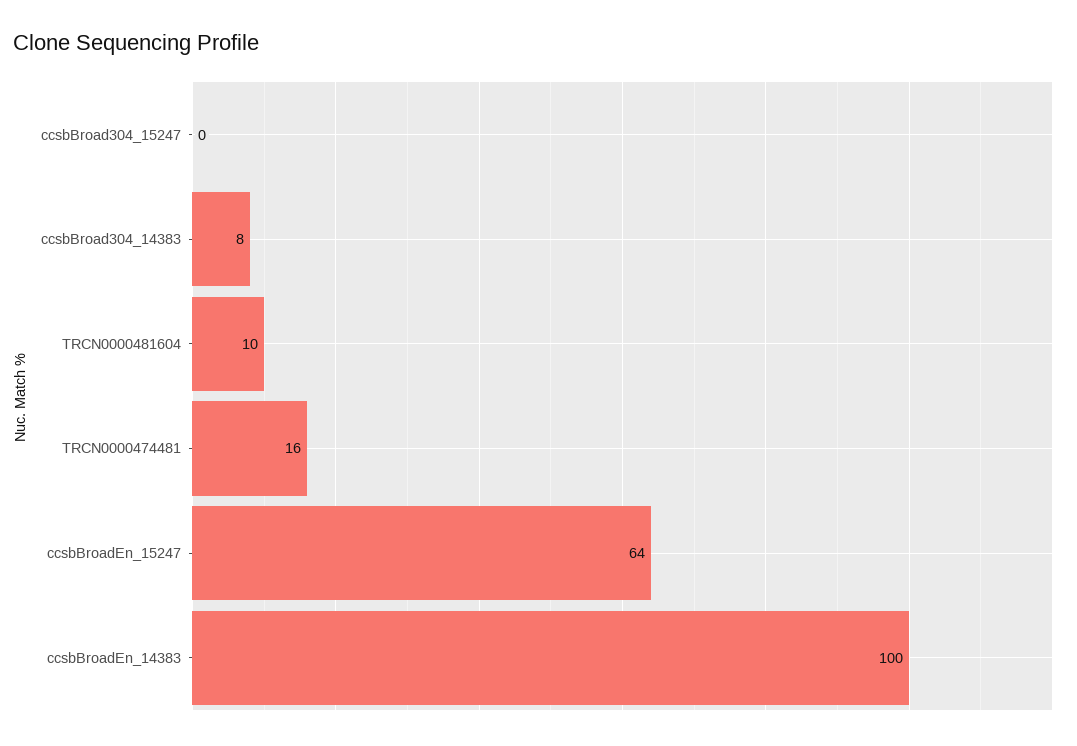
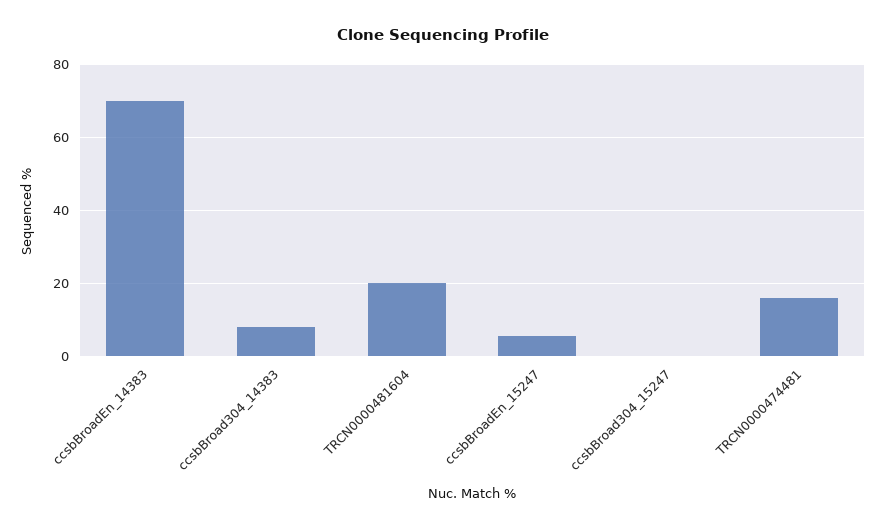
TRCN0000481604: 10 -> 20
ccsbBroadEn_15247: 64 -> 6
ccsbBroadEn_14383: 100 -> 70

